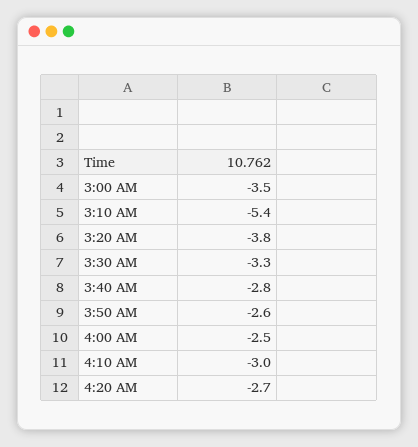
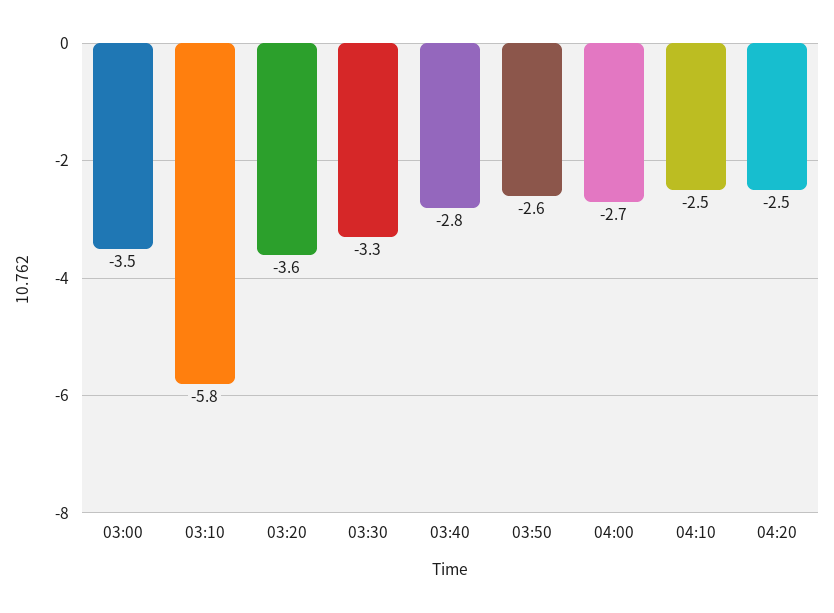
3:10 AM: -5.4 -> -5.8
3:20 AM: -3.8 -> -3.6
4:00 AM: -2.5 -> -2.7
4:10 AM: -3 -> -2.5
4:20 AM: -2.7 -> -2.5

